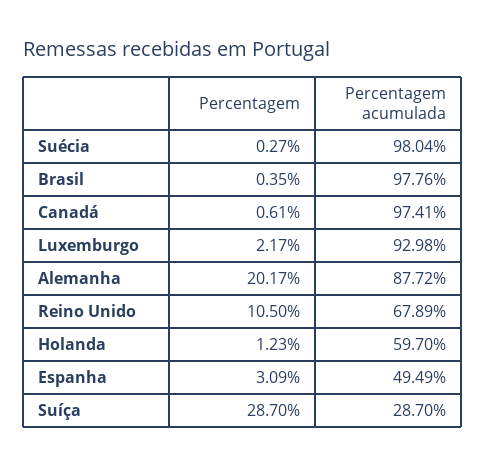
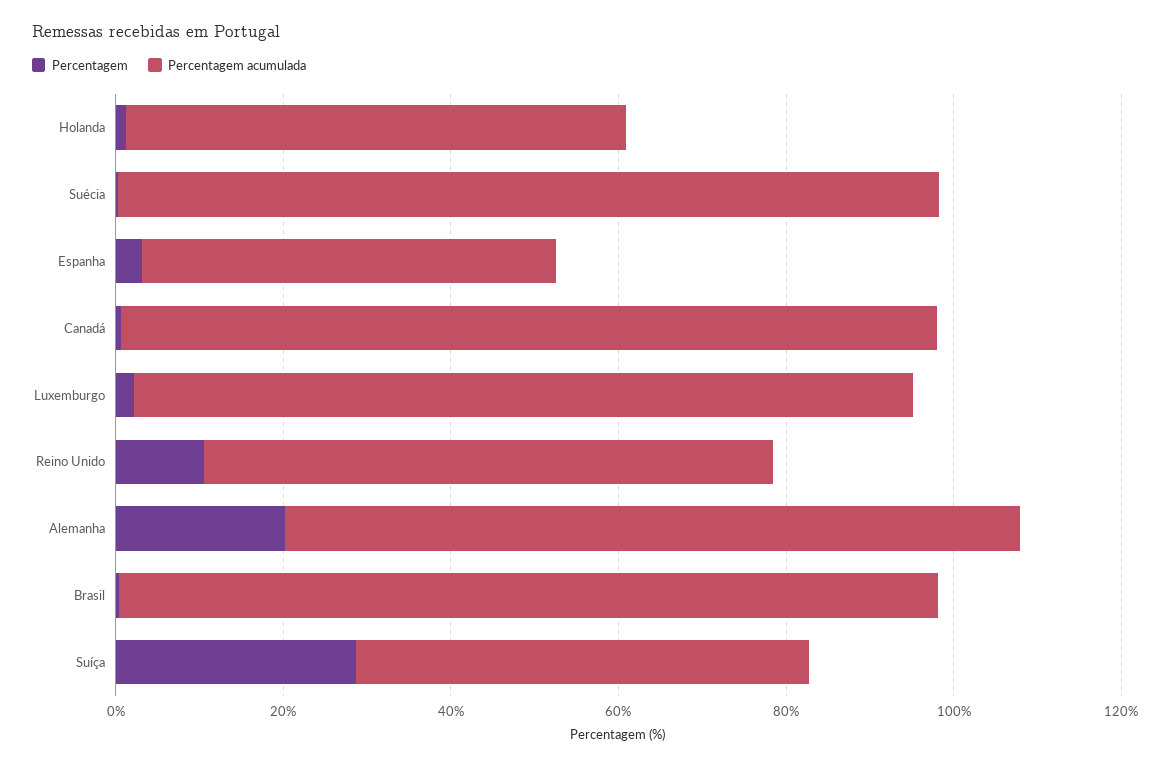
Percentagem acumulada, Suíça: 28.7 -> 55

